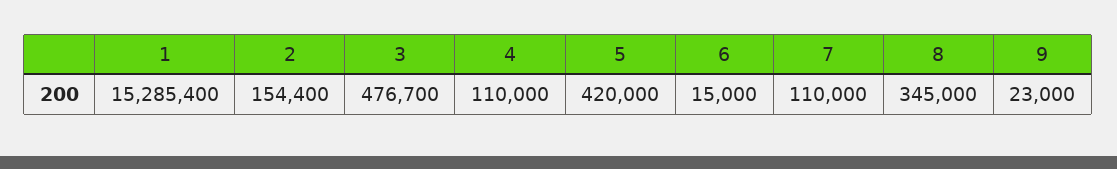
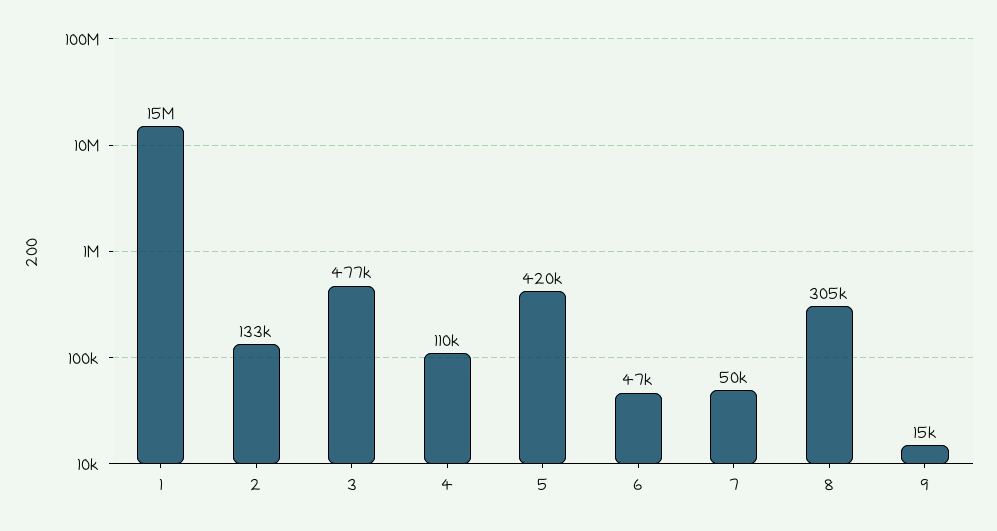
2: 154400 -> 133000
6: 15000 -> 47000
7: 110000 -> 50000
8: 345000 -> 305000
9: 23000 -> 15000

